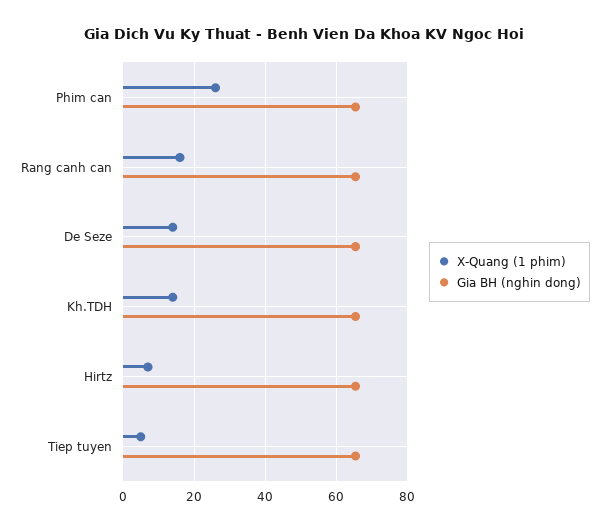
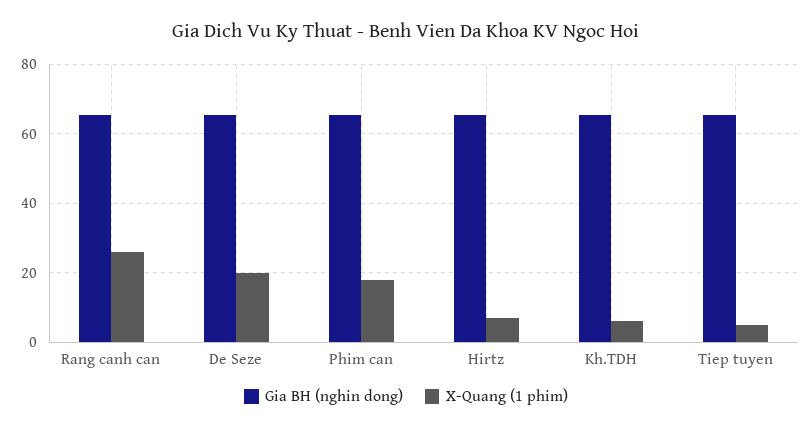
X-Quang (1 phim), Phim can: 26 -> 18
X-Quang (1 phim), Rang canh can: 16 -> 26
X-Quang (1 phim), De Seze: 14 -> 20
X-Quang (1 phim), Kh.TDH: 14 -> 6

